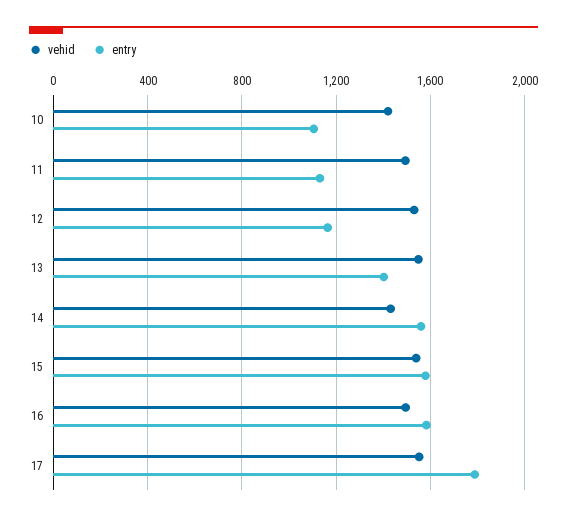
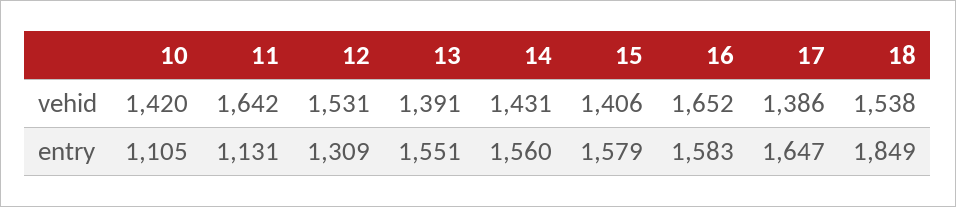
vehid, 11: 1500 -> 1642
entry, 12: 1150 -> 1309
vehid, 13: 1550 -> 1391
entry, 13: 1400 -> 1551
vehid, 15: 1550 -> 1406
vehid, 16: 1500 -> 1652
vehid, 17: 1550 -> 1386
entry, 17: 1800 -> 1647
vehid, 18: none -> 1538
entry, 18: none -> 1849

